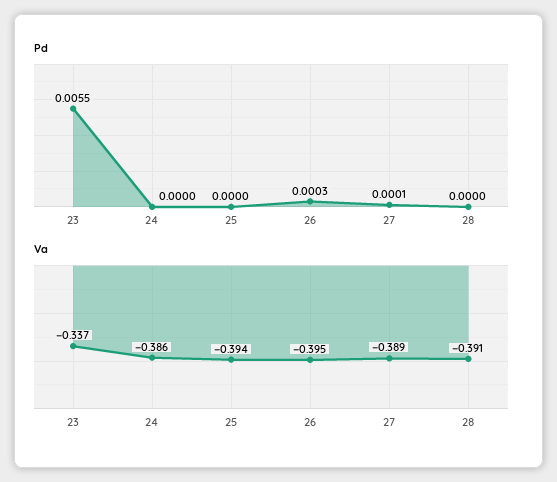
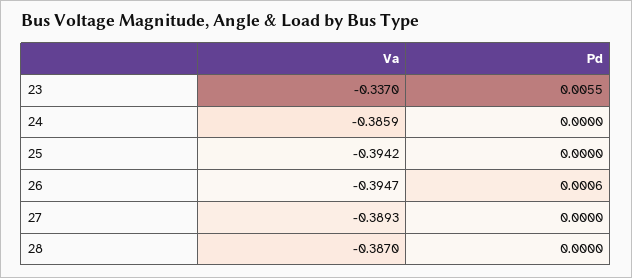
Pd, 26: 0.0003 -> 0.0006
Pd, 27: 0.0001 -> 0
Va, 28: -0.391 -> -0.387

